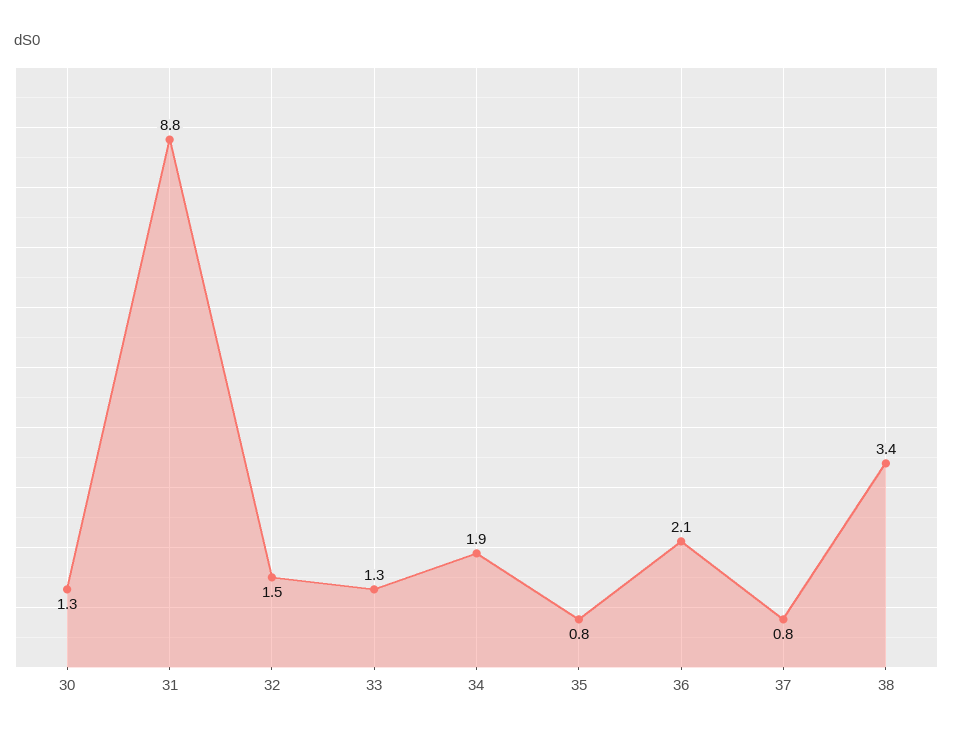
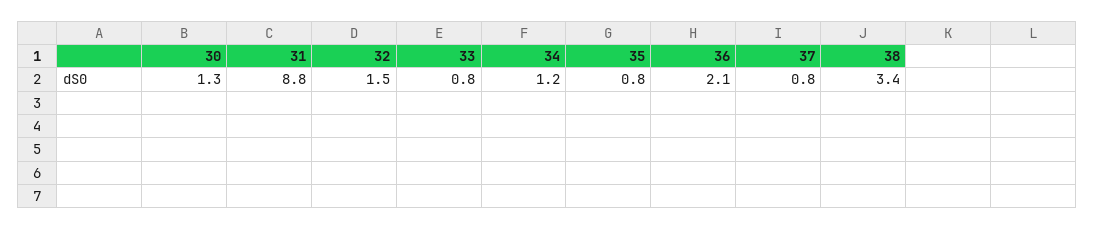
33: 1.3 -> 0.8
34: 1.9 -> 1.2

